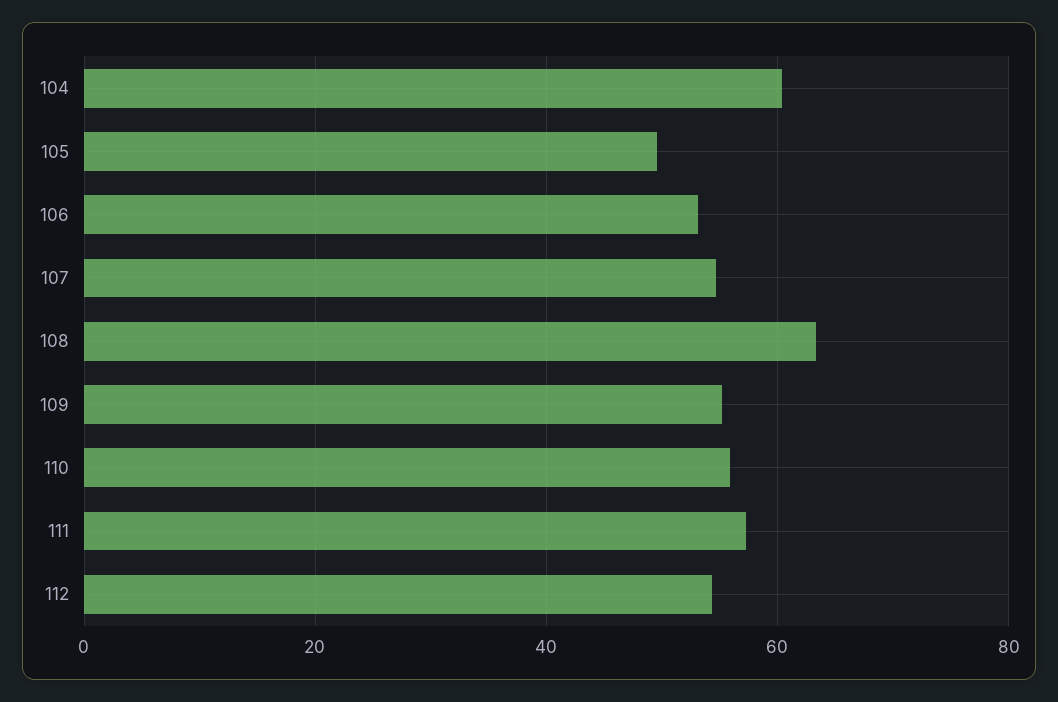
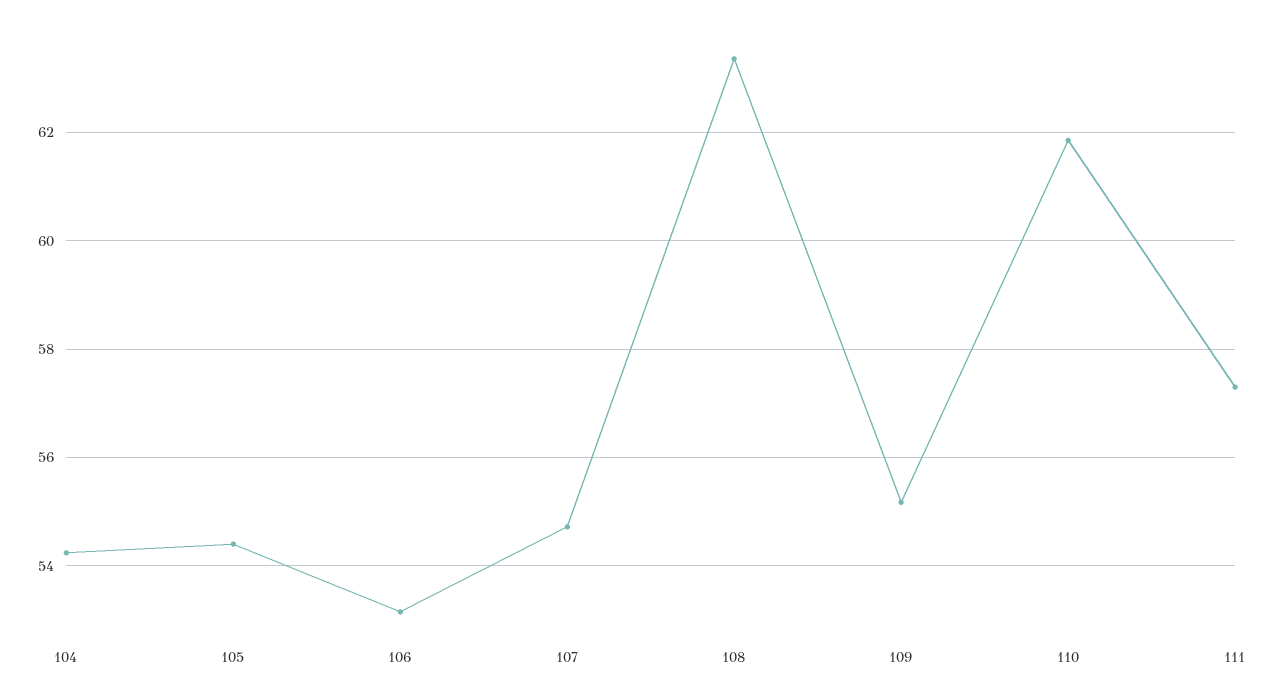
104: 60 -> 54.2
105: 50 -> 54.4
110: 56 -> 61.8
112: 54 -> none

